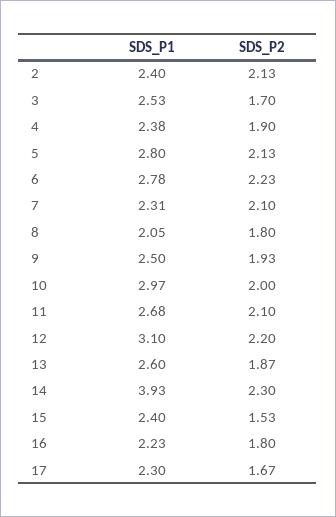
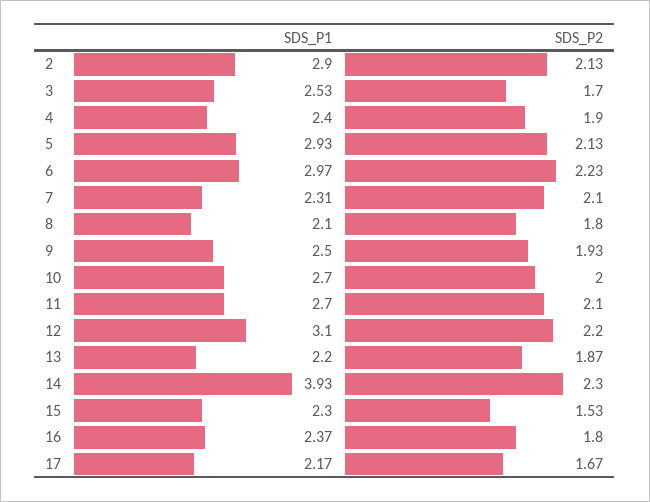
SDS_P1, 2: 2.4 -> 2.9
SDS_P1, 4: 2.38 -> 2.4
SDS_P1, 5: 2.8 -> 2.93
SDS_P1, 6: 2.78 -> 2.97
SDS_P1, 8: 2.05 -> 2.1
SDS_P1, 10: 2.97 -> 2.7
SDS_P1, 11: 2.68 -> 2.7
SDS_P1, 13: 2.6 -> 2.2
SDS_P1, 15: 2.4 -> 2.3
SDS_P1, 16: 2.23 -> 2.37
SDS_P1, 17: 2.3 -> 2.17

